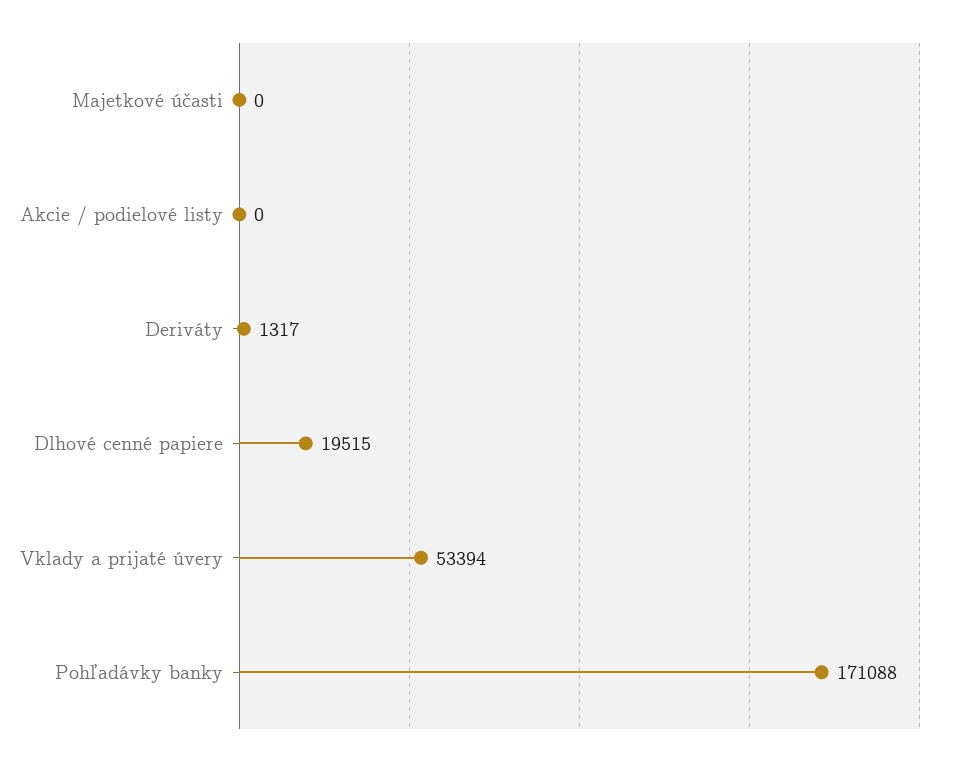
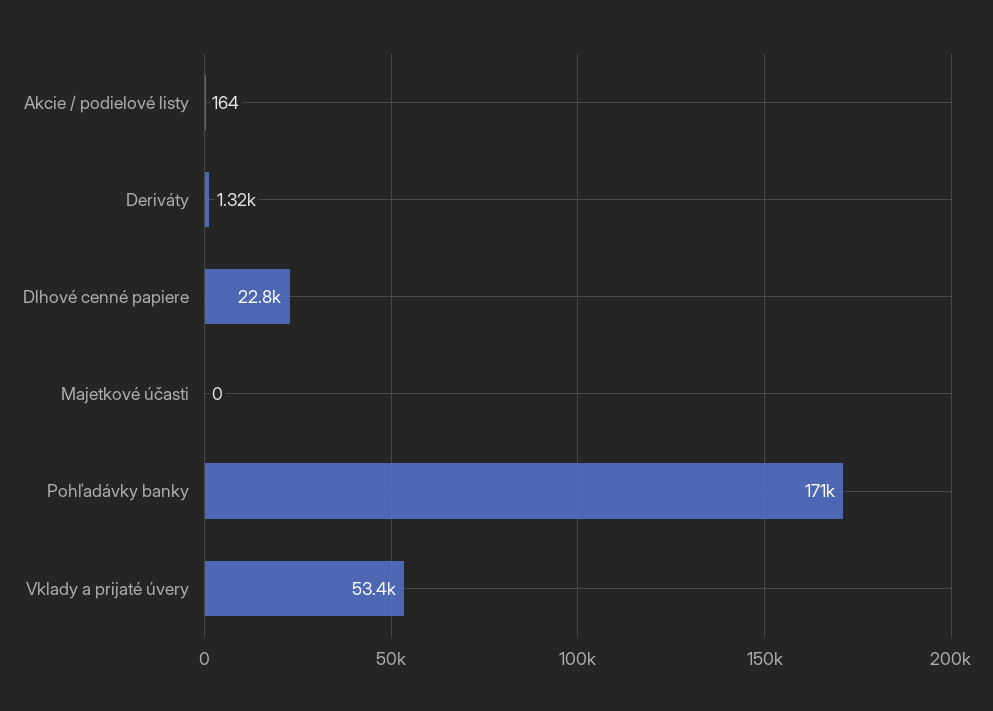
Akcie / podielové listy: 0 -> 164
Dlhové cenné papiere: 19515 -> 22800

